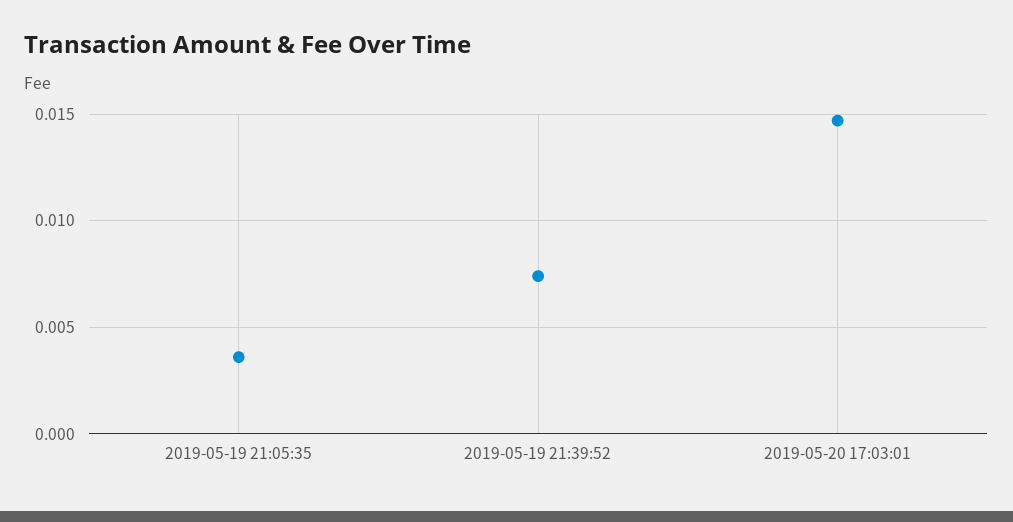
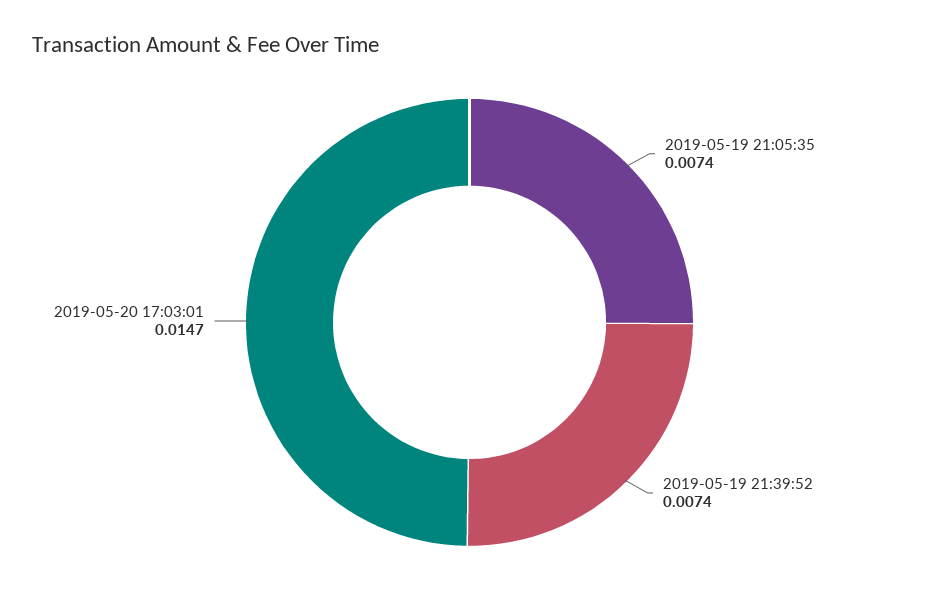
2019-05-19 21:05:35: 0.0035 -> 0.0074

